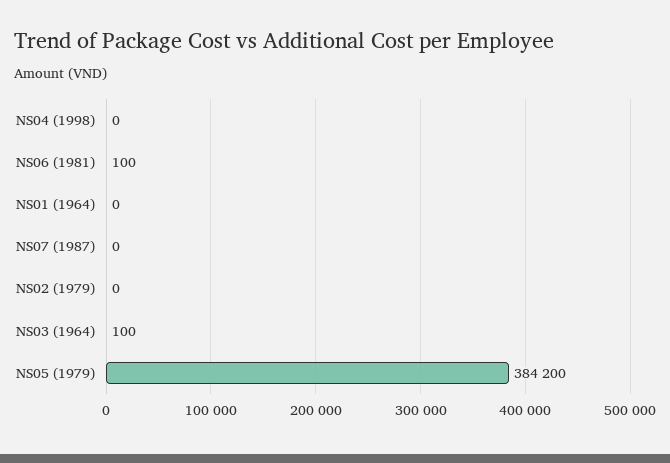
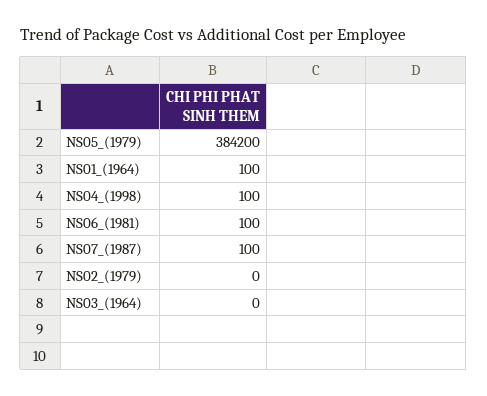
NS04 (1998): 0 -> 100
NS01 (1964): 0 -> 100
NS07 (1987): 0 -> 100
NS03 (1964): 100 -> 0

